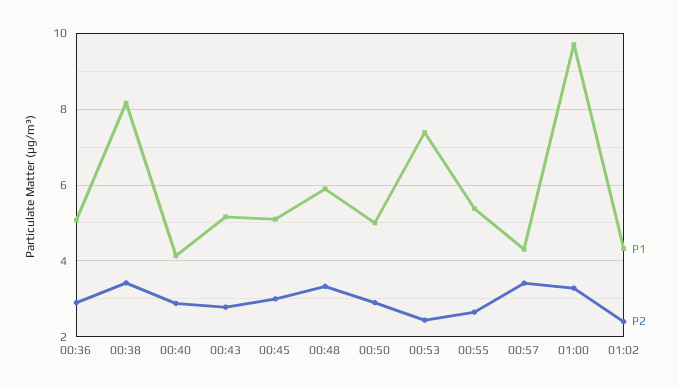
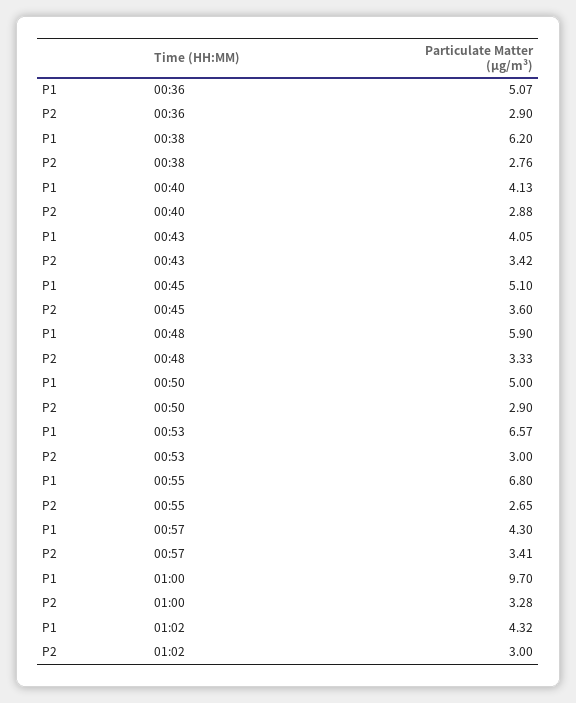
P1, 00:38: 8.2 -> 6.2
P2, 00:38: 3.4 -> 2.76
P1, 00:43: 5.2 -> 4.05
P2, 00:43: 2.8 -> 3.42
P2, 00:45: 3 -> 3.6
P1, 00:53: 7.4 -> 6.57
P2, 00:53: 2.4 -> 3
P1, 00:55: 5.4 -> 6.8
P2, 01:02: 2.4 -> 3

